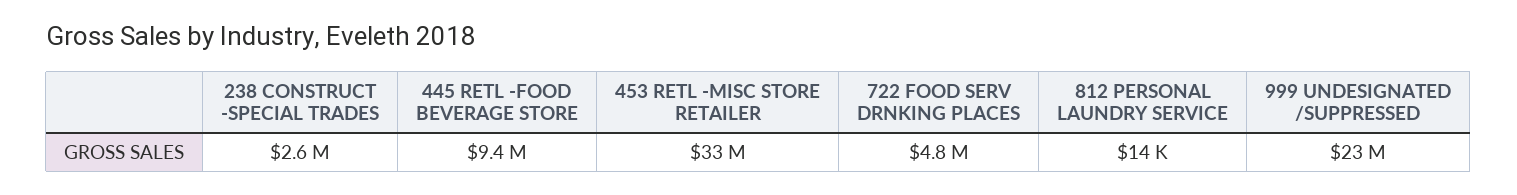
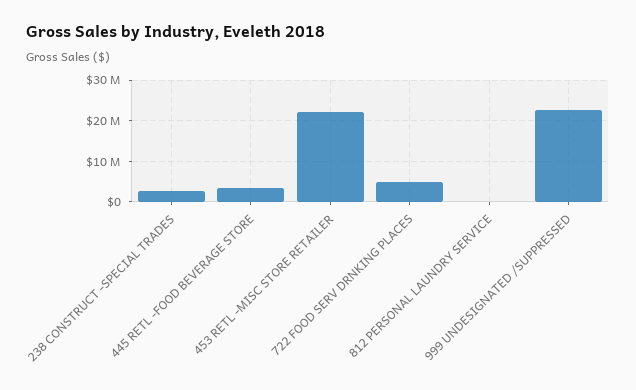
445 RETL -FOOD BEVERAGE STORE: 9400000 -> 4000000
453 RETL -MISC STORE RETAILER: 33000000 -> 22000000

